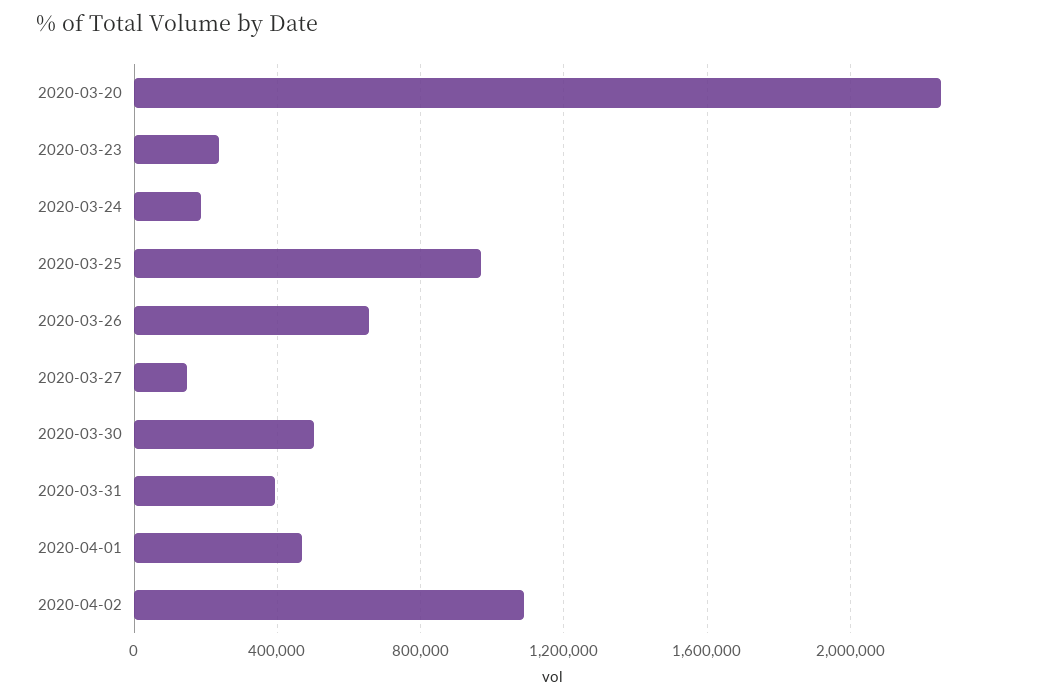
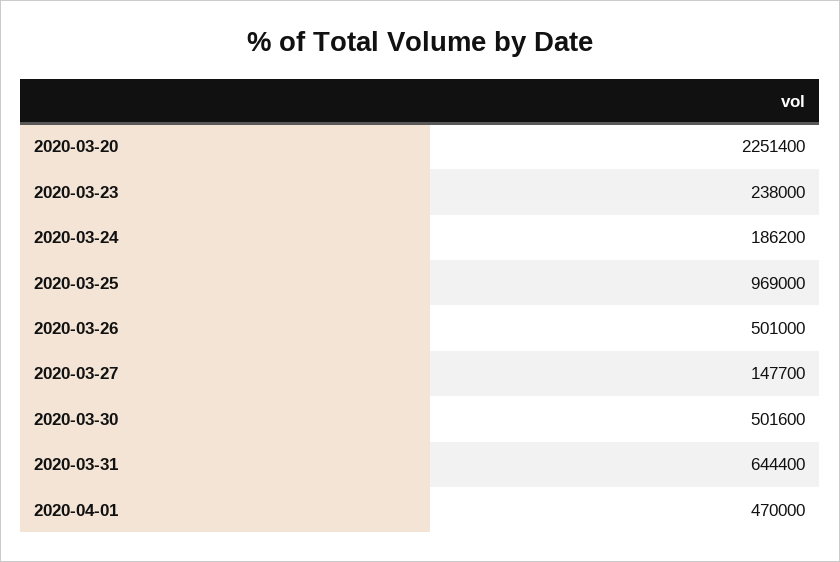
2020-03-26: 650000 -> 501000
2020-03-31: 400000 -> 644400
2020-04-02: 1100000 -> none

